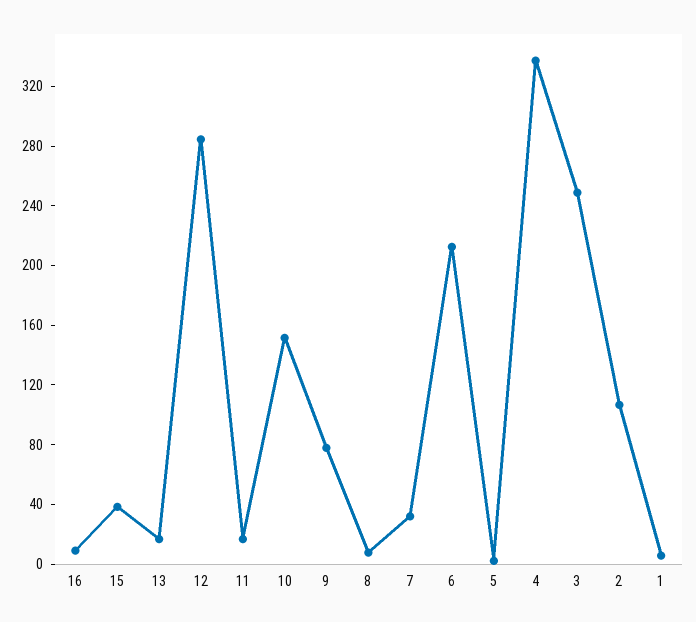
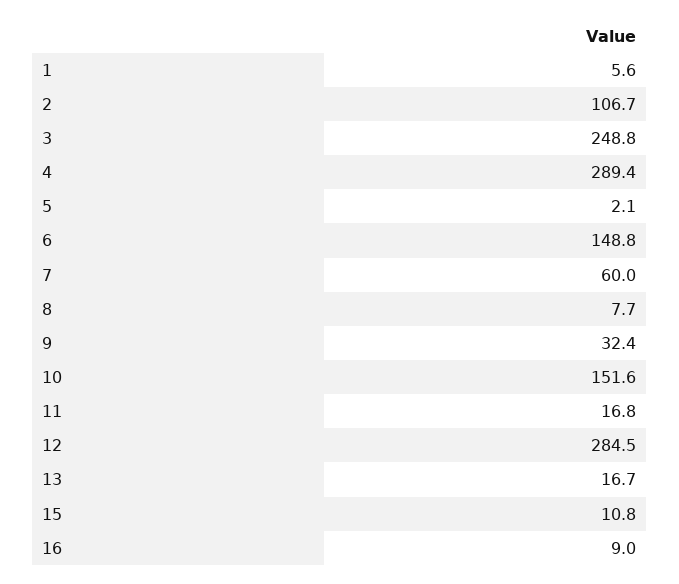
15: 40 -> 10.8
9: 80 -> 32.4
7: 30 -> 60
6: 210 -> 148.8
4: 340 -> 289.4

